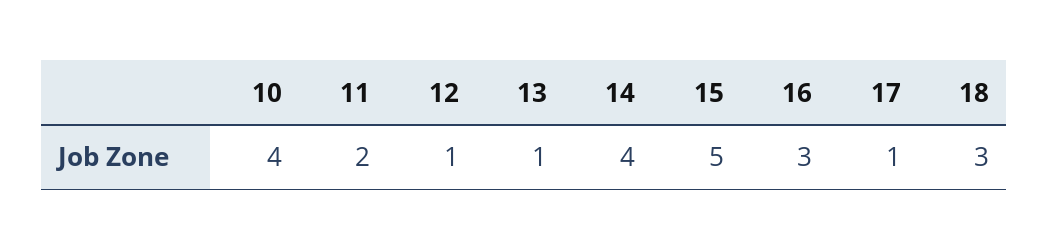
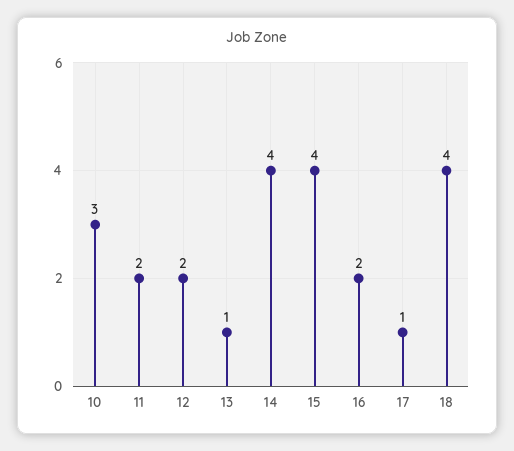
10: 4 -> 3
12: 1 -> 2
15: 5 -> 4
16: 3 -> 2
18: 3 -> 4

